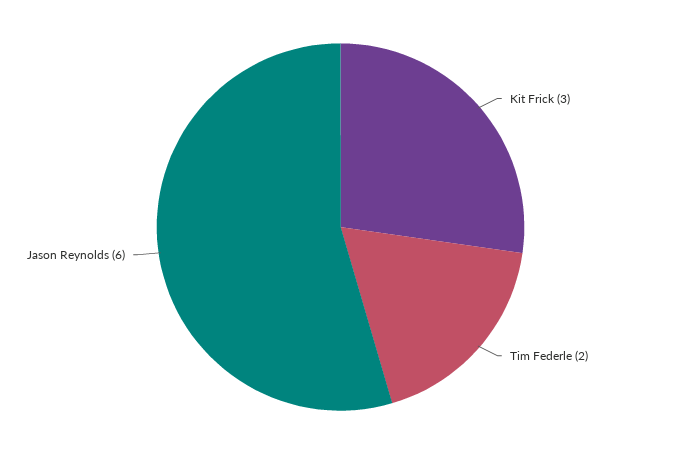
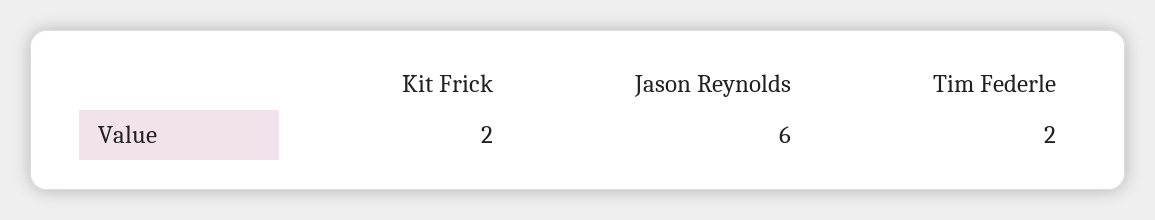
Kit Frick: 3 -> 2

